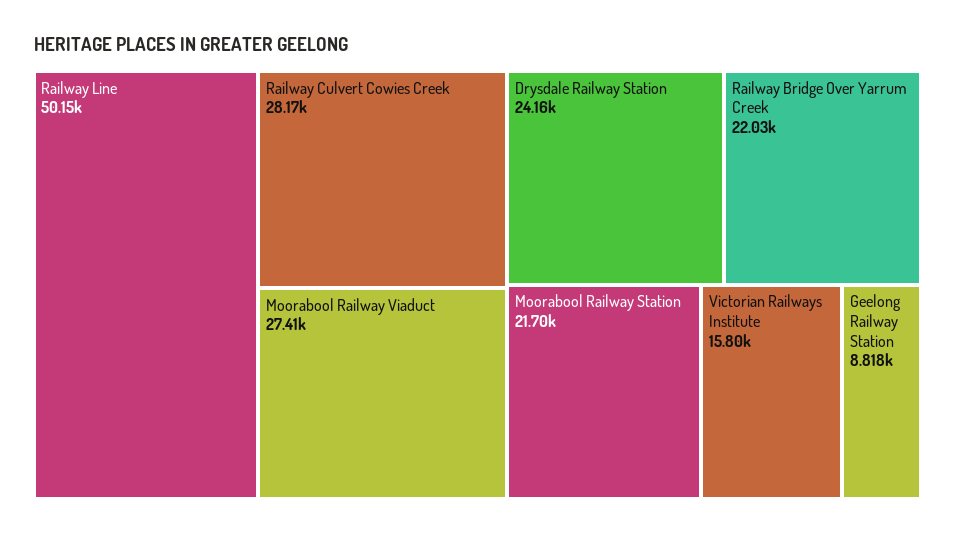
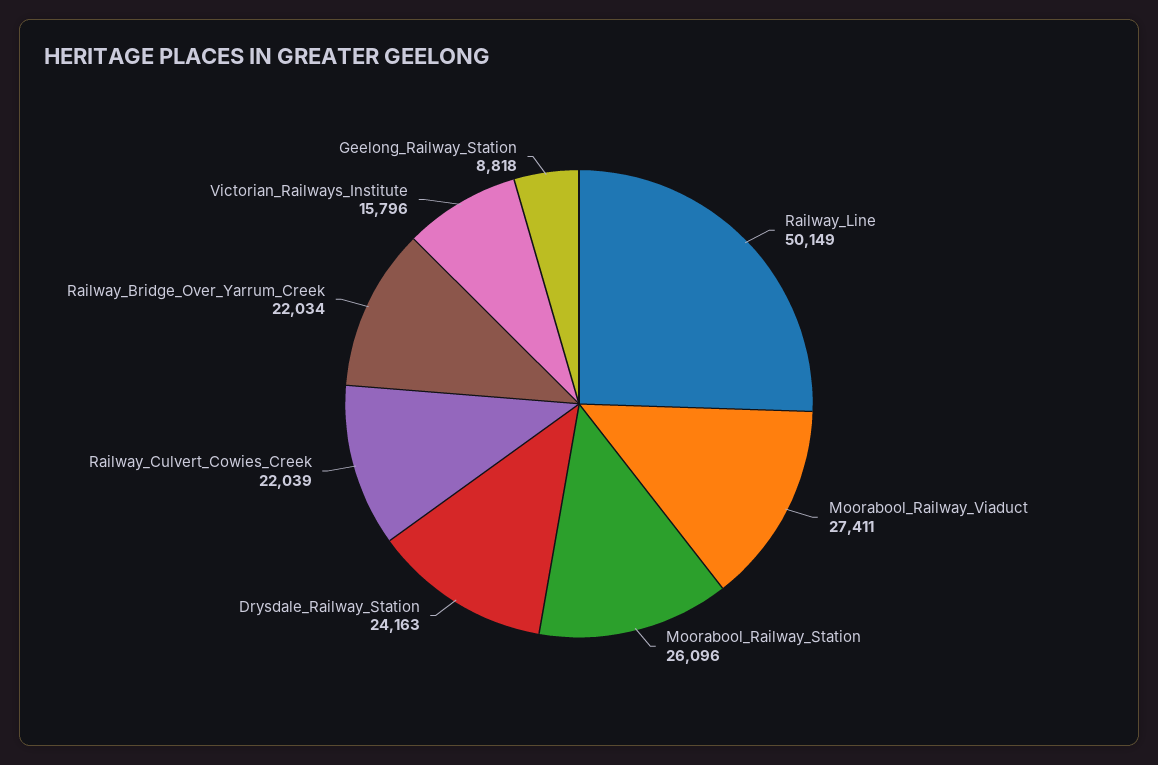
Railway Culvert Cowies Creek: 28170 -> 22039
Moorabool Railway Station: 21700 -> 26096

